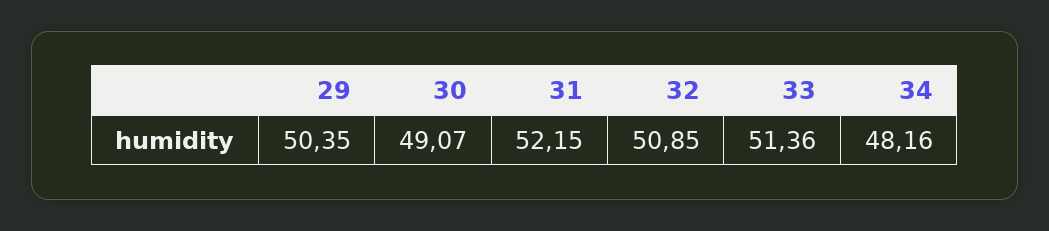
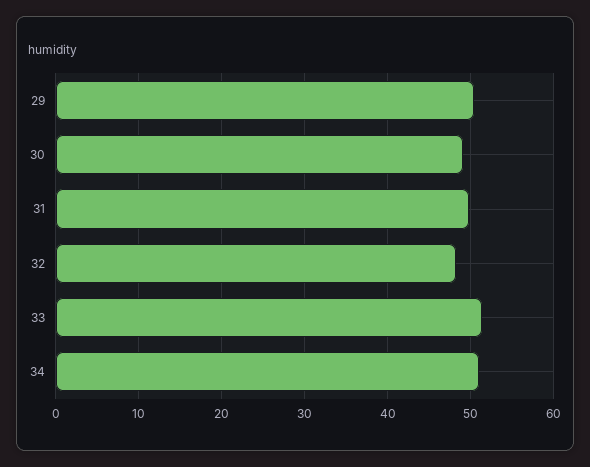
31: 52.15 -> 50
32: 50.85 -> 48
34: 48.16 -> 51

